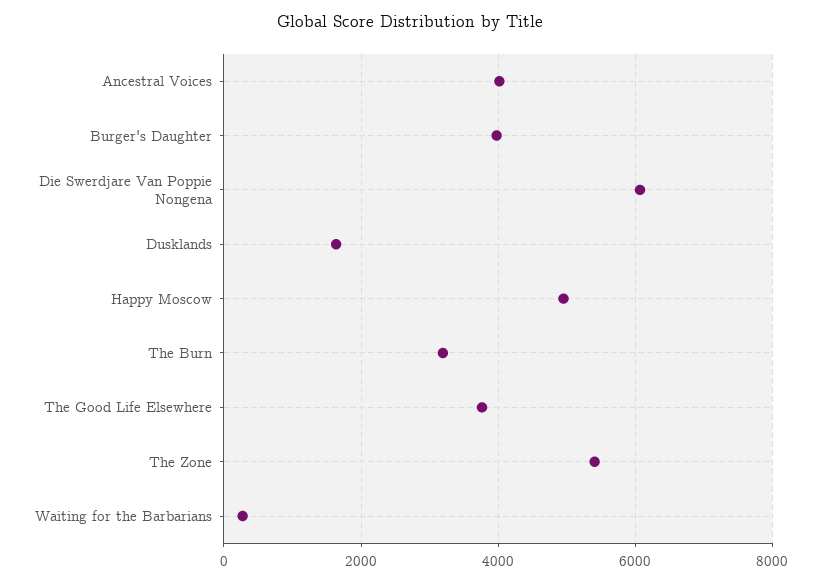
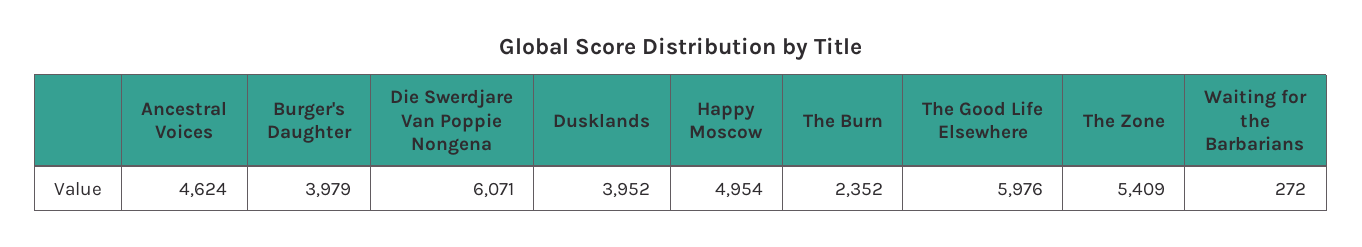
Ancestral Voices: 4000 -> 4624
Dusklands: 1600 -> 3952
The Burn: 3200 -> 2352
The Good Life Elsewhere: 3800 -> 5976

